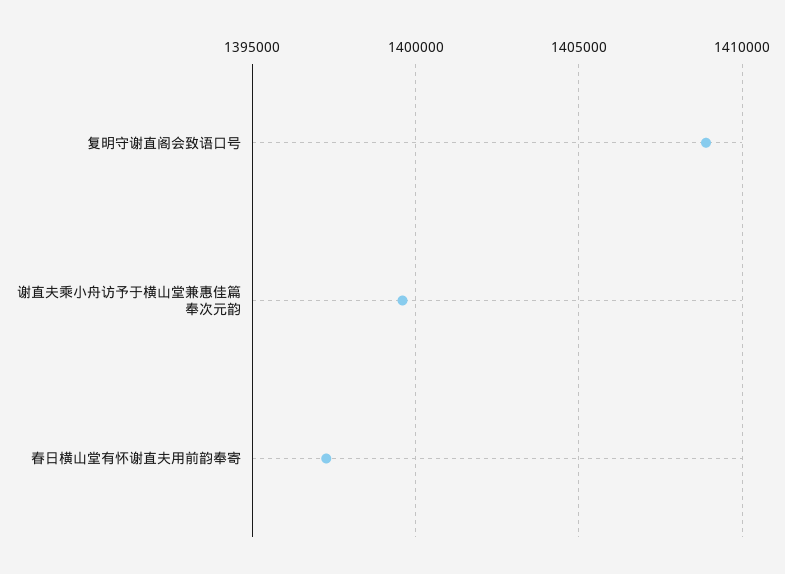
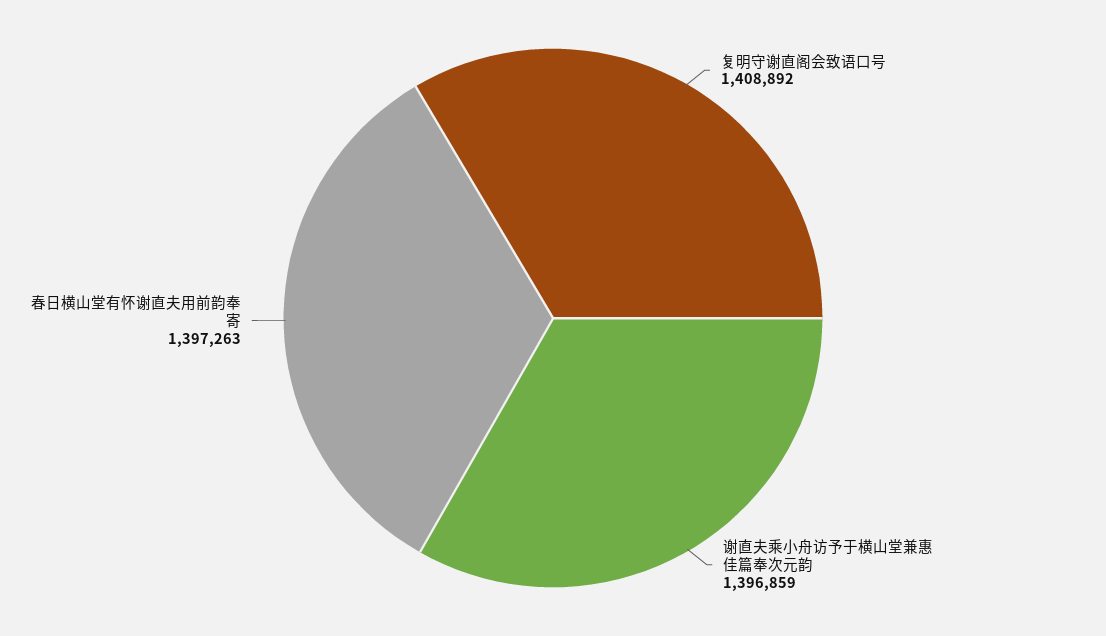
谢直夫乘小舟访予于横山堂兼惠佳篇奉次元韵: 1399500 -> 1396859

